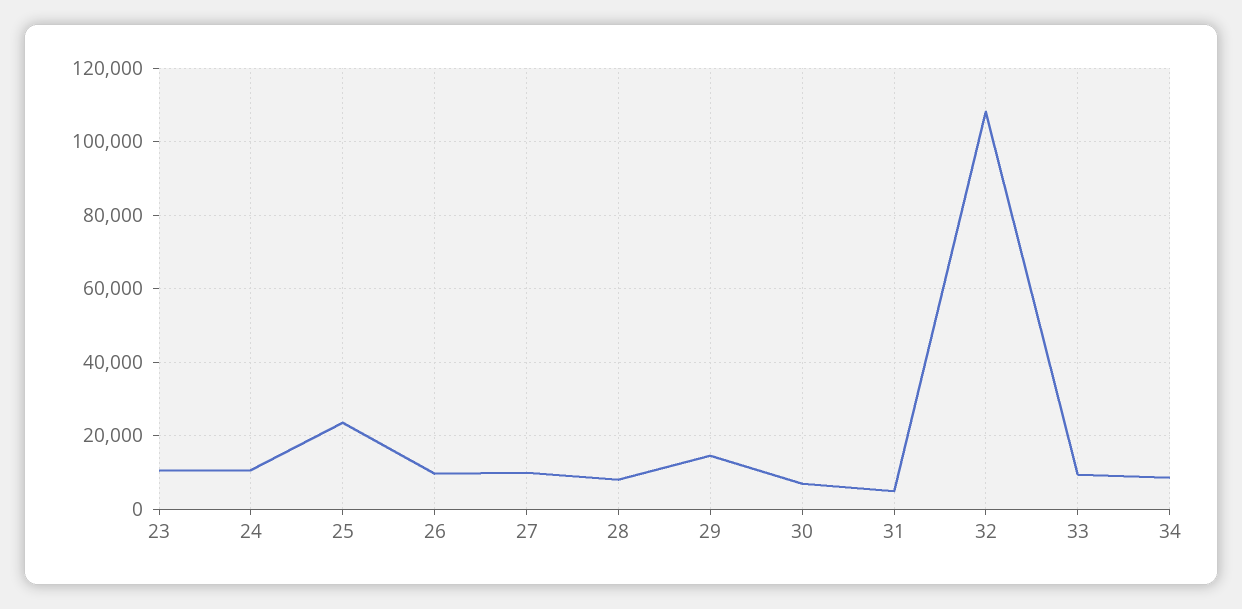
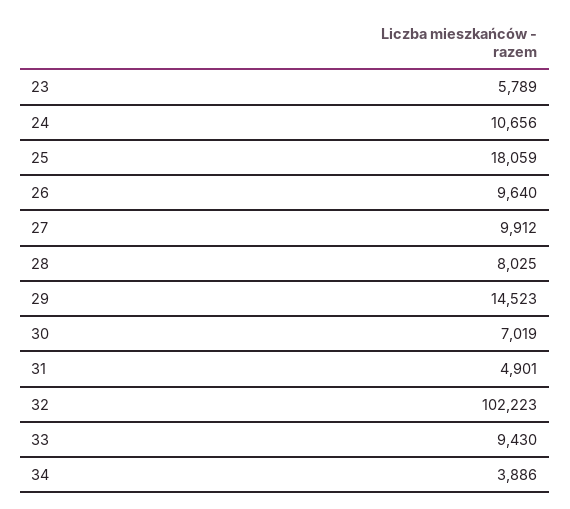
23: 10000 -> 5789
25: 24000 -> 18059
32: 108000 -> 102223
34: 8000 -> 3886

